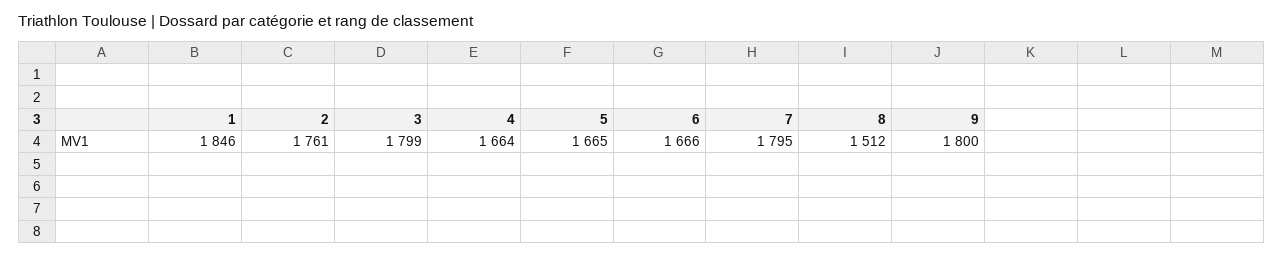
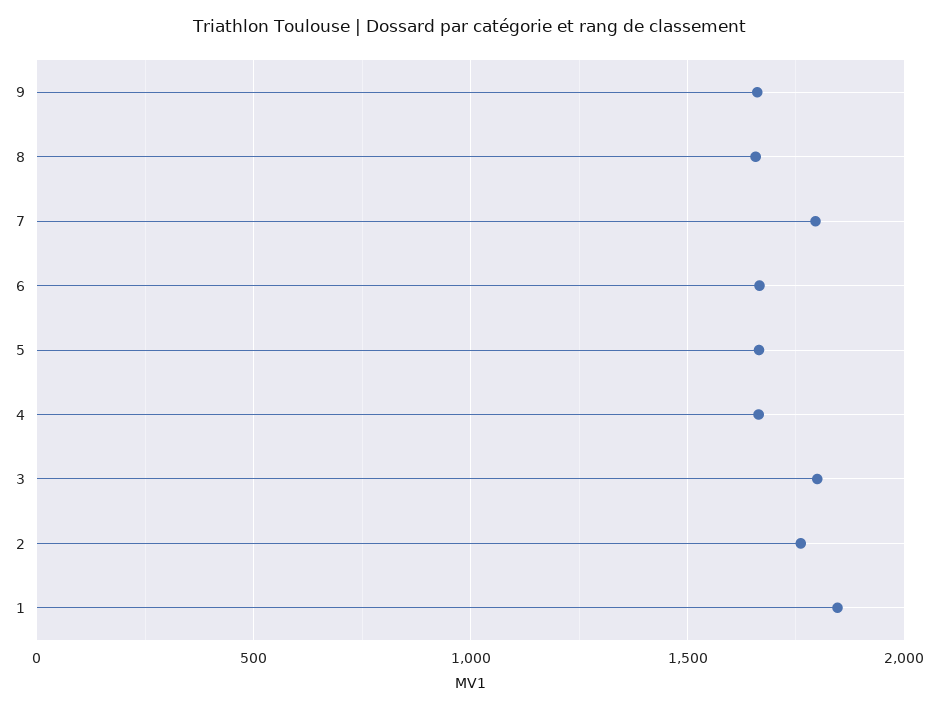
8: 1512 -> 1650
9: 1800 -> 1650

